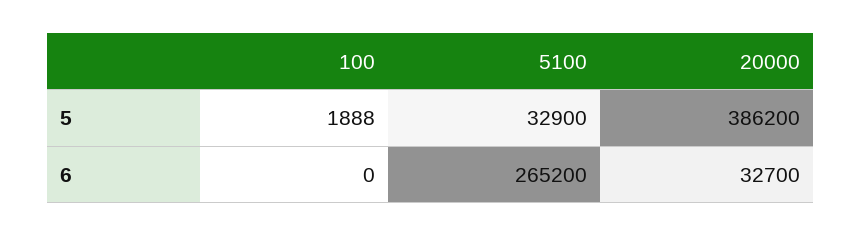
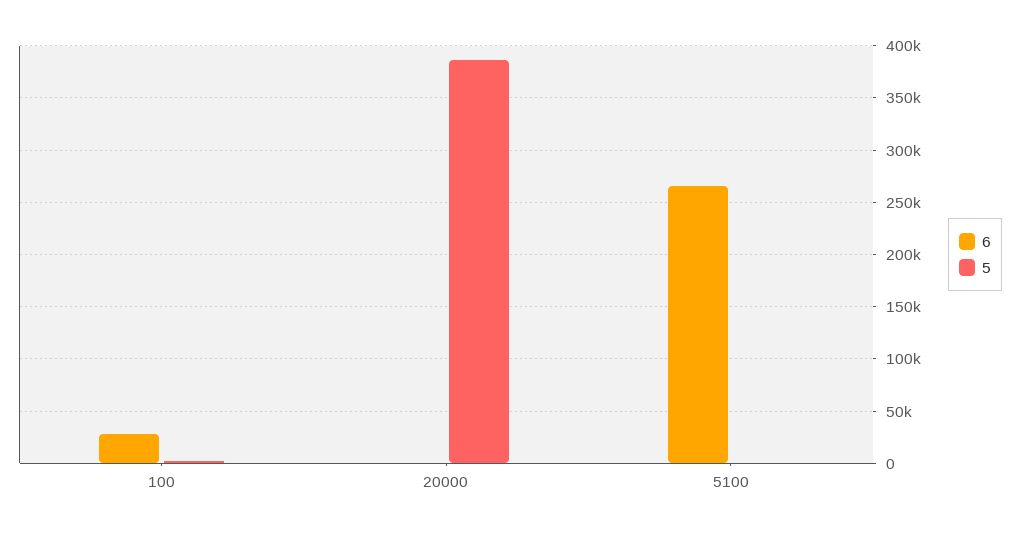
5, 5100: 32900 -> 0
6, 100: 0 -> 30000
6, 20000: 32700 -> 0

